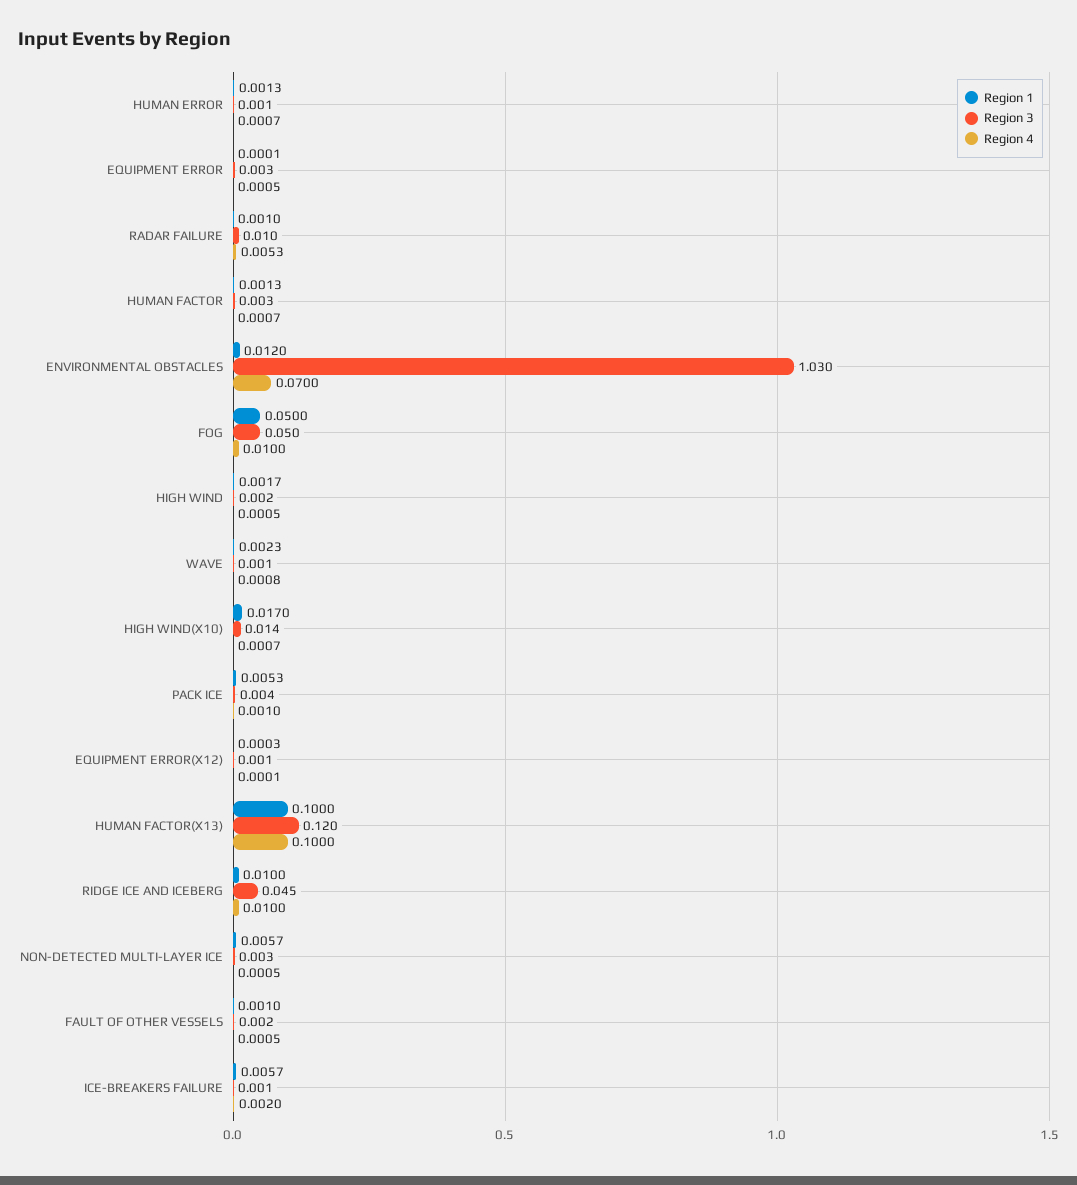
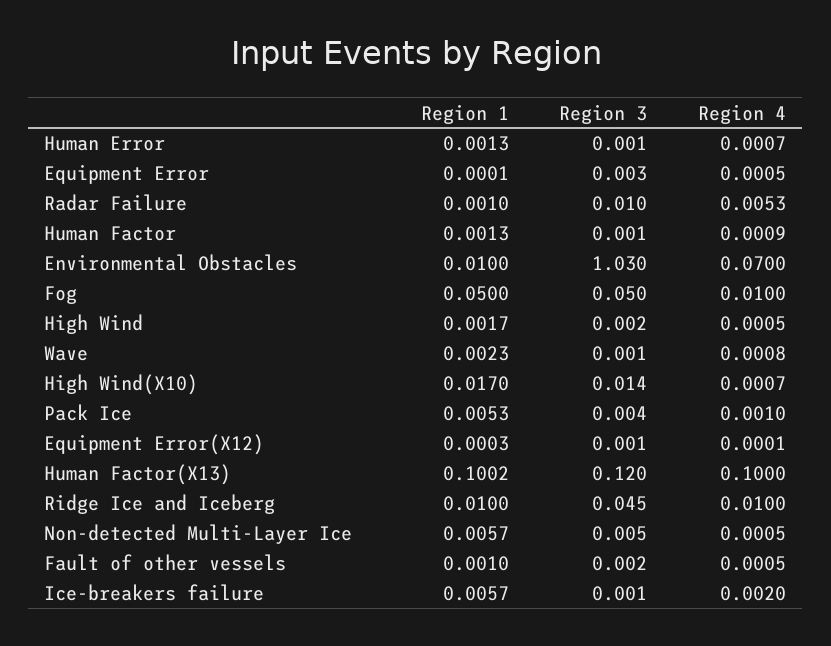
Region 3, HUMAN FACTOR: 0.003 -> 0.001
Region 4, HUMAN FACTOR: 0.0007 -> 0.0009
Region 1, ENVIRONMENTAL OBSTACLES: 0.012 -> 0.01
Region 1, HUMAN FACTOR(X13): 0.1 -> 0.1002
Region 3, NON-DETECTED MULTI-LAYER ICE: 0.003 -> 0.005

